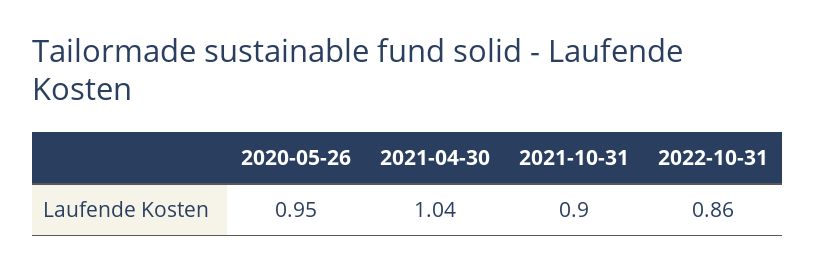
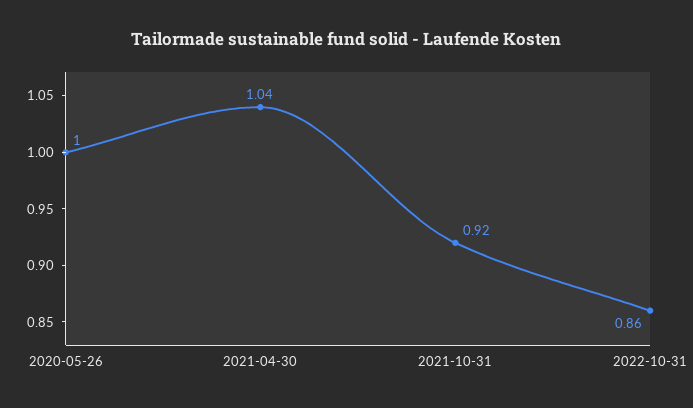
2020-05-26: 0.95 -> 1
2021-10-31: 0.9 -> 0.92

